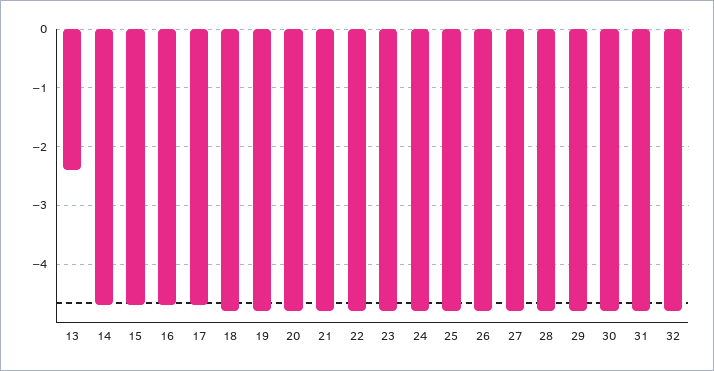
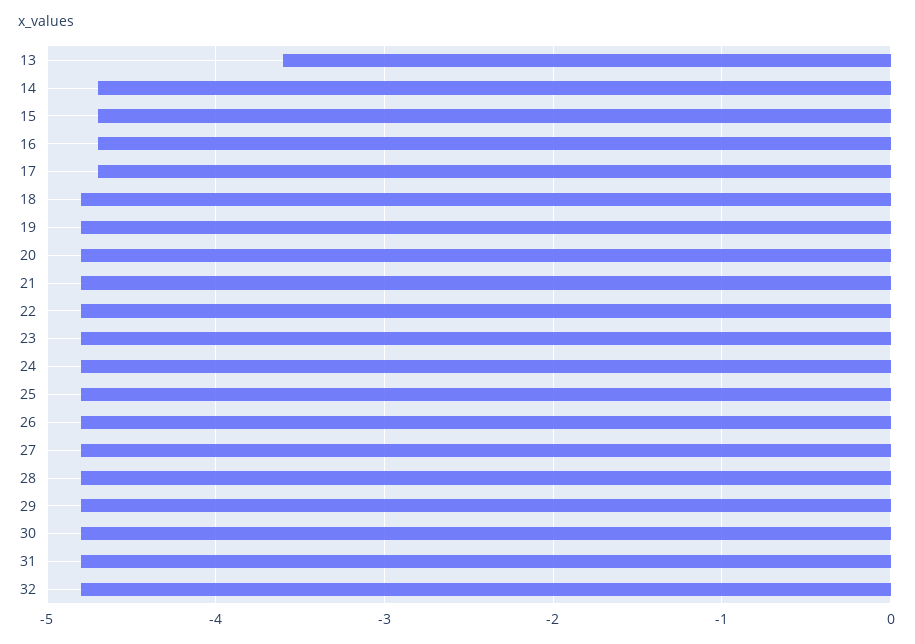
13: -2.5 -> -3.6

